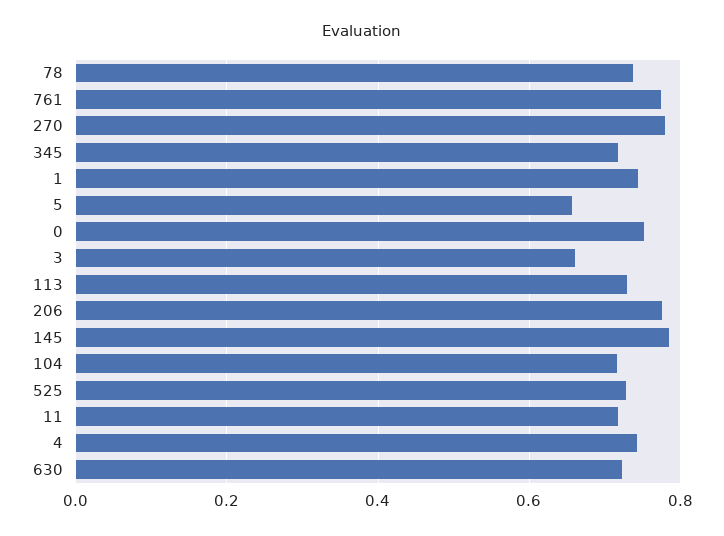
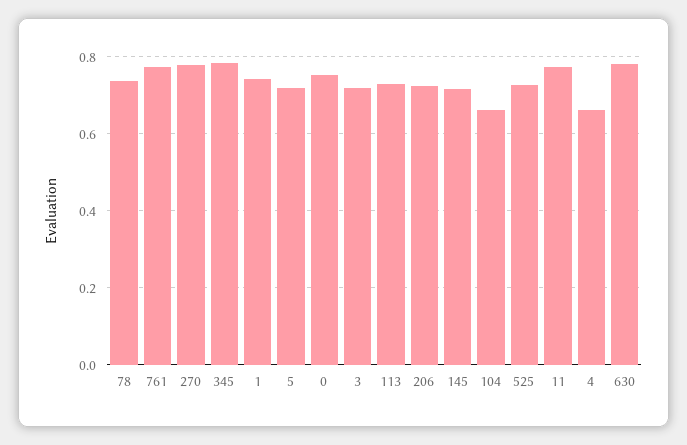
345: 0.72 -> 0.78
5: 0.66 -> 0.72
3: 0.66 -> 0.72
206: 0.78 -> 0.72
145: 0.78 -> 0.72
104: 0.72 -> 0.66
11: 0.72 -> 0.78
4: 0.74 -> 0.66
630: 0.72 -> 0.78

